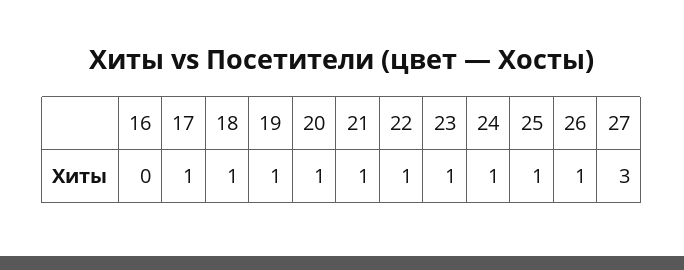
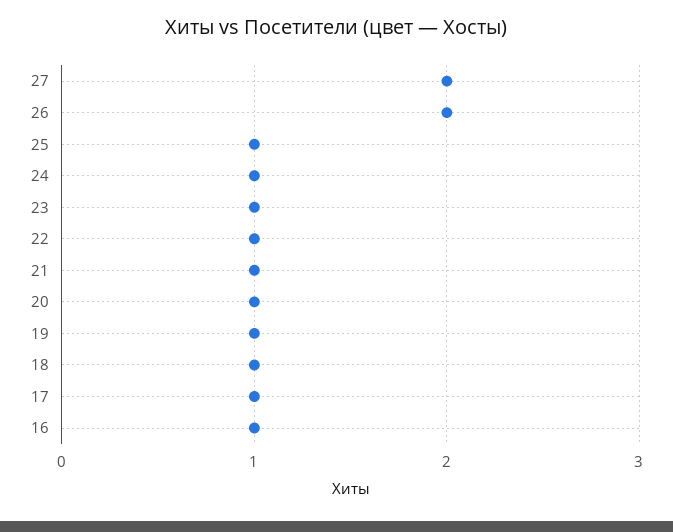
16: 0 -> 1
26: 1 -> 2
27: 3 -> 2

